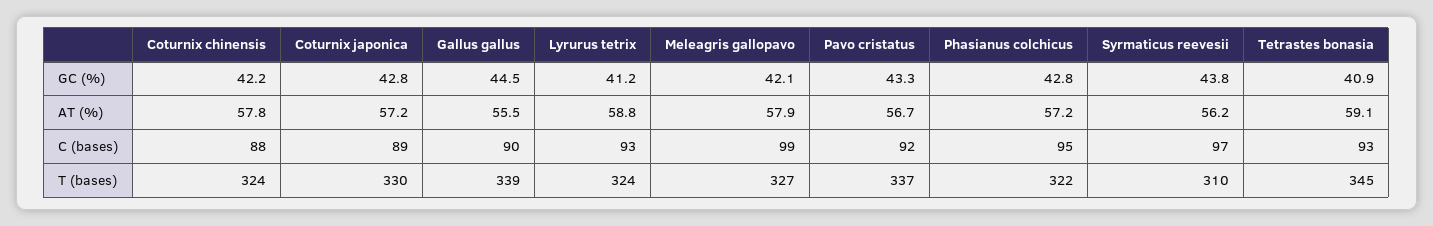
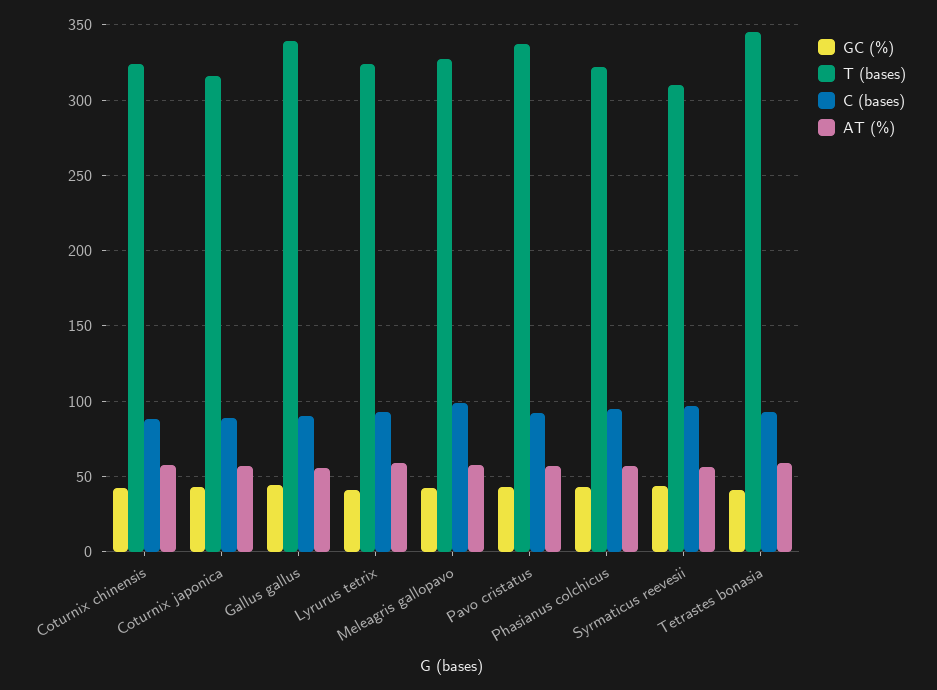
T (bases), Coturnix japonica: 330 -> 315

